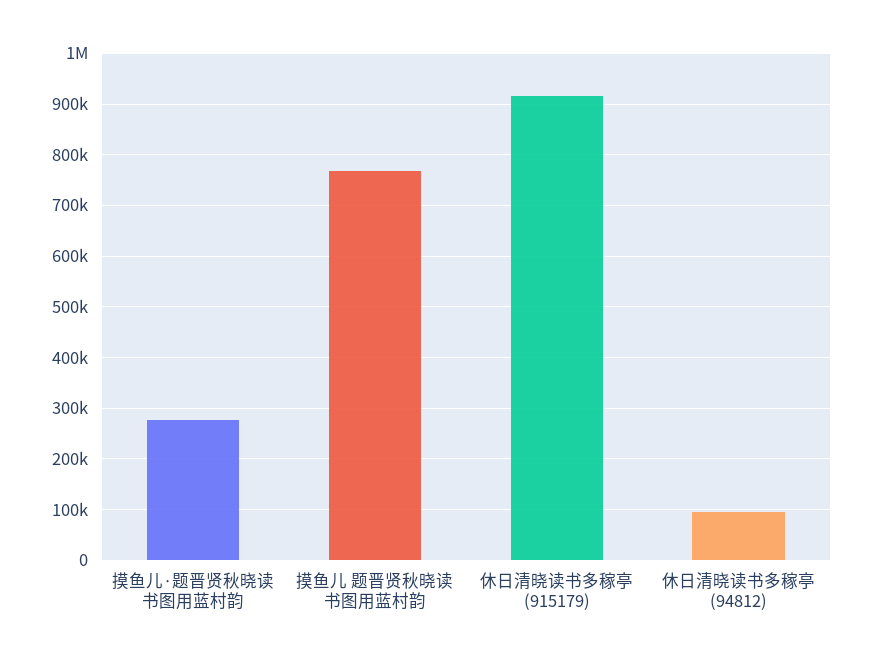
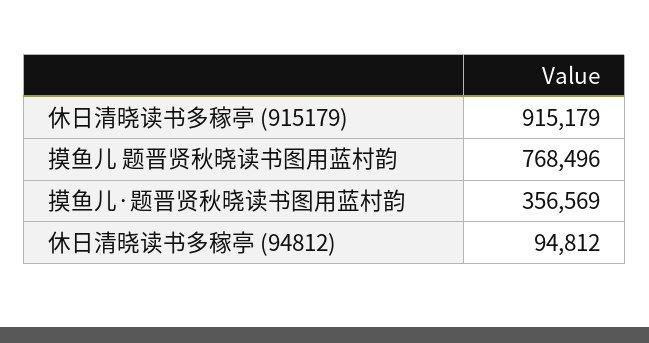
摸鱼儿·题晋贤秋晓读书图用蓝村韵: 280000 -> 356569

